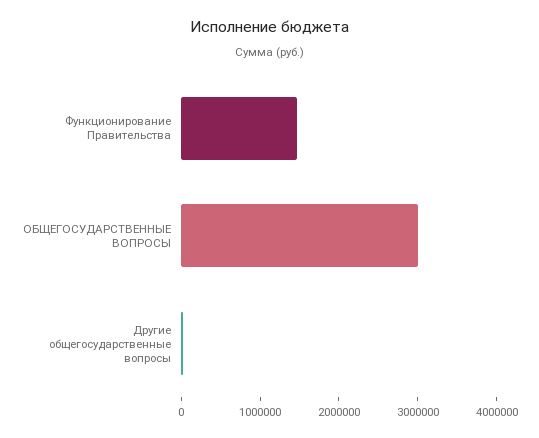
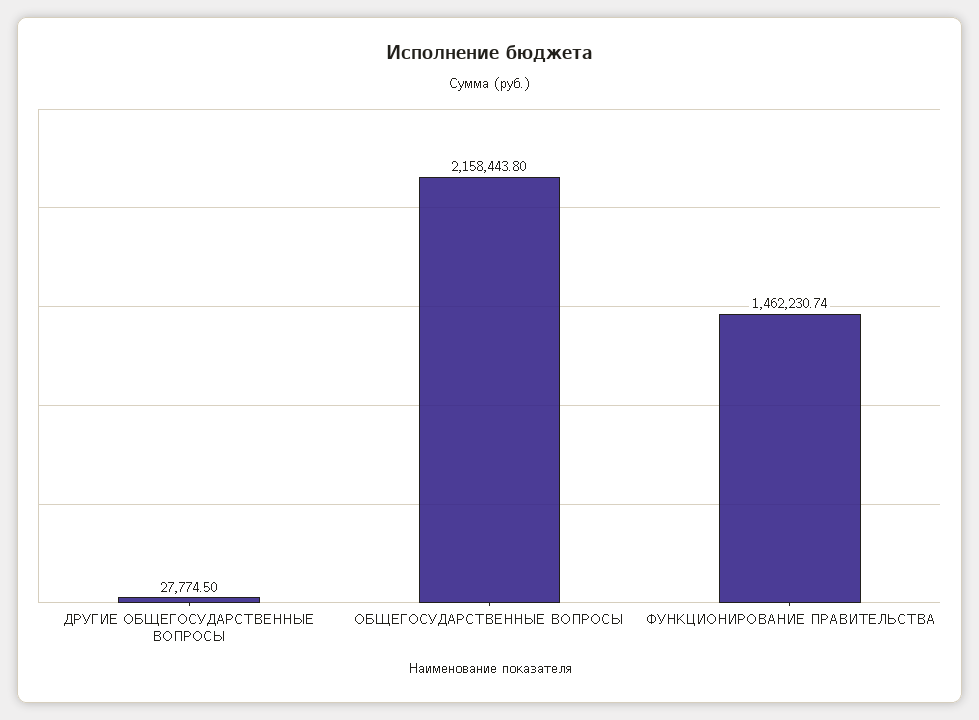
ОБЩЕГОСУДАРСТВЕННЫЕ ВОПРОСЫ: 3000000 -> 2158443.8

